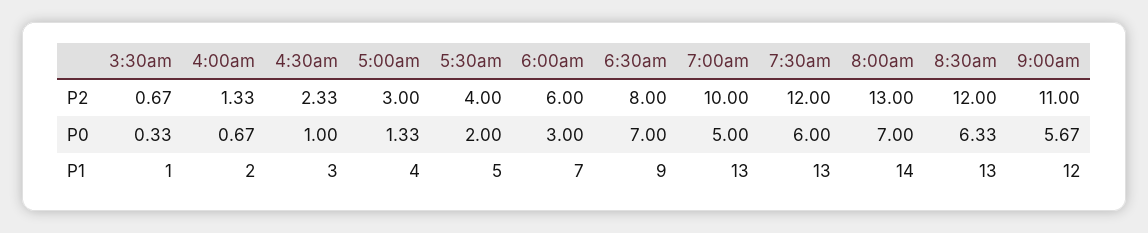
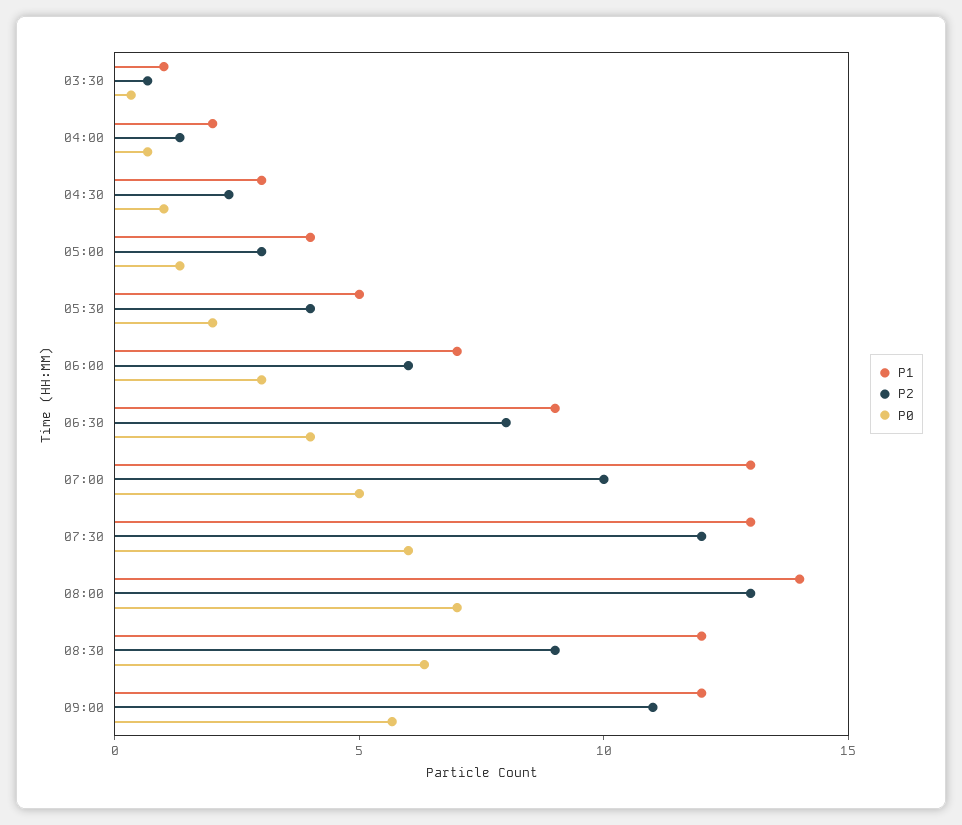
P2, 8:30am: 12 -> 9
P0, 6:30am: 7 -> 4
P1, 8:30am: 13 -> 12

